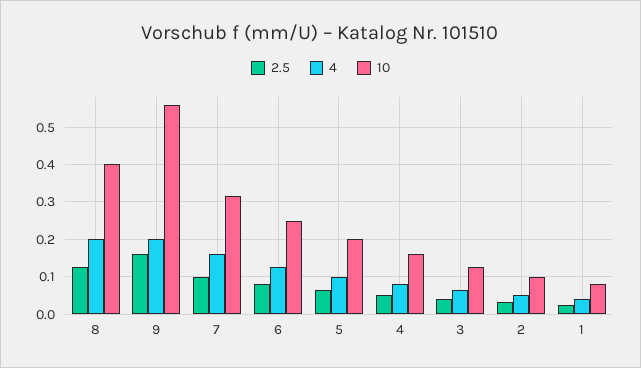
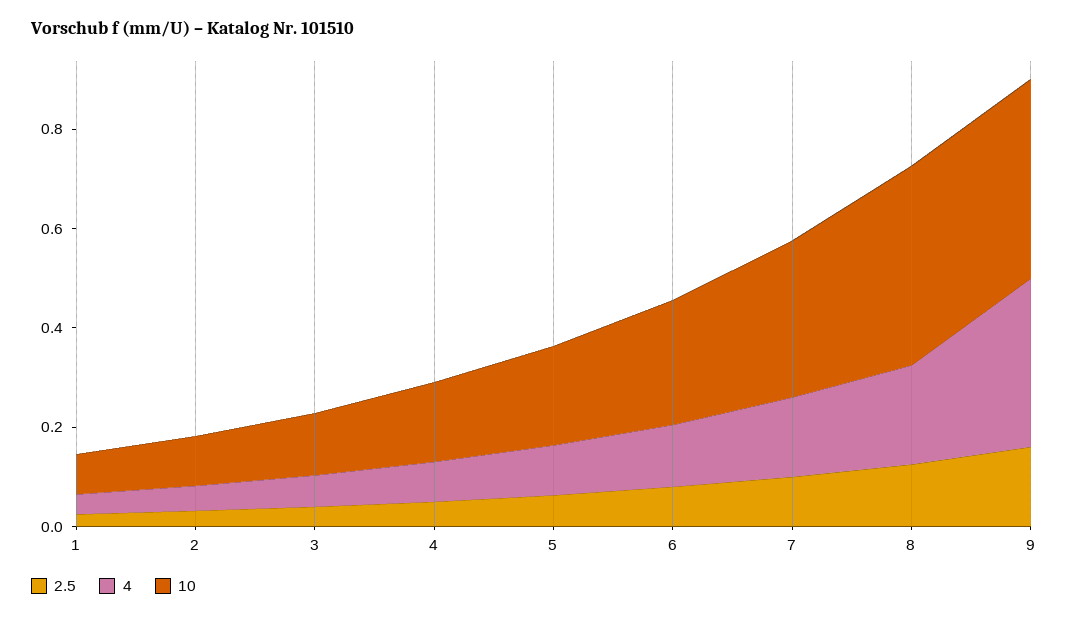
4, 9: 0.2 -> 0.35
10, 9: 0.56 -> 0.4

